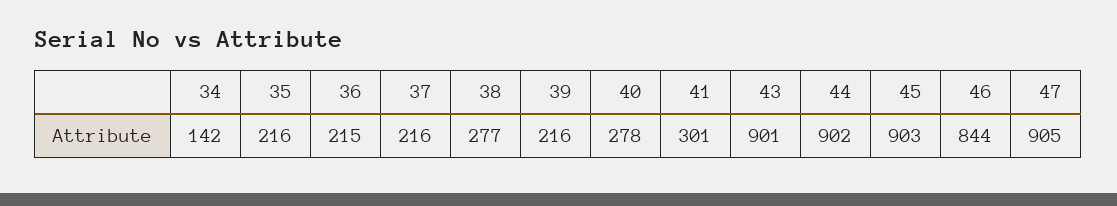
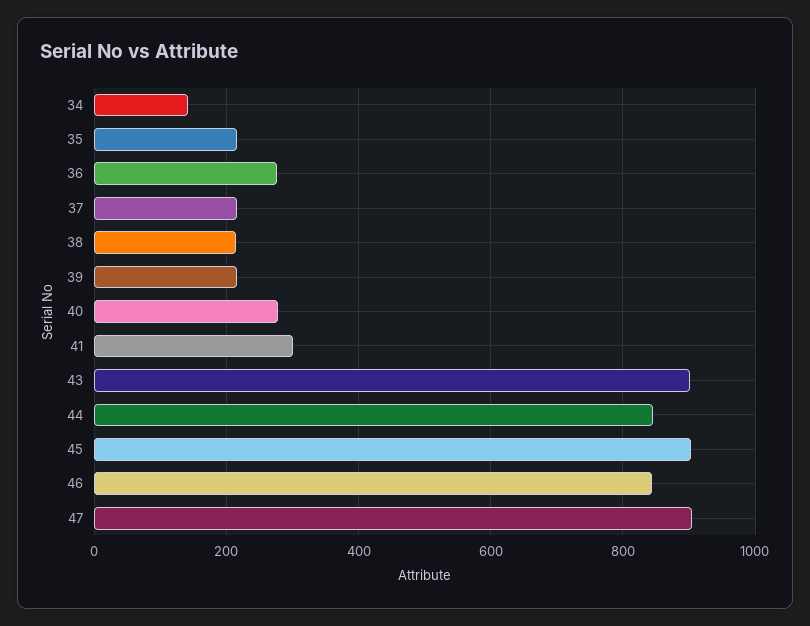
36: 215 -> 280
38: 277 -> 220
44: 902 -> 840

